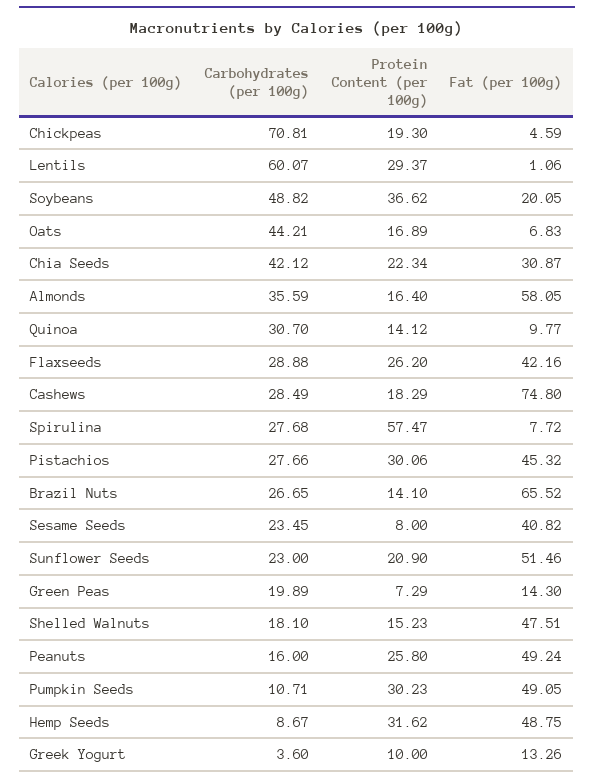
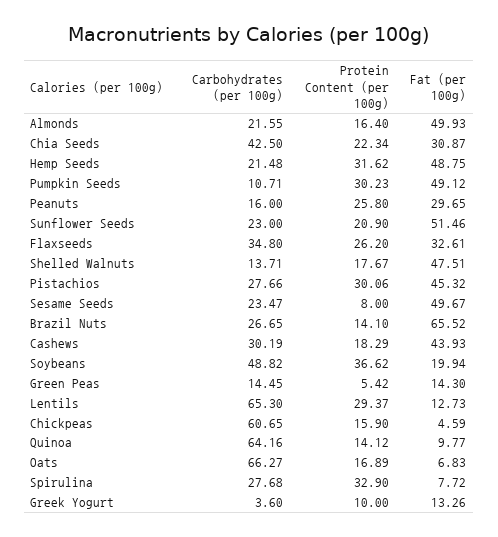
Carbohydrates (per 100g), Chickpeas: 70.81 -> 60.65
Protein Content (per 100g), Chickpeas: 19.3 -> 15.9
Carbohydrates (per 100g), Lentils: 60.07 -> 65.3
Fat (per 100g), Lentils: 1.06 -> 12.73
Fat (per 100g), Soybeans: 20.05 -> 19.94
Carbohydrates (per 100g), Oats: 44.21 -> 66.27
Carbohydrates (per 100g), Chia Seeds: 42.12 -> 42.5
Carbohydrates (per 100g), Almonds: 35.59 -> 21.55
Fat (per 100g), Almonds: 58.05 -> 49.93
Carbohydrates (per 100g), Quinoa: 30.7 -> 64.16
Carbohydrates (per 100g), Flaxseeds: 28.88 -> 34.8
Fat (per 100g), Flaxseeds: 42.16 -> 32.61
Carbohydrates (per 100g), Cashews: 28.49 -> 30.19
Fat (per 100g), Cashews: 74.8 -> 43.93
Protein Content (per 100g), Spirulina: 57.47 -> 32.9
Carbohydrates (per 100g), Sesame Seeds: 23.45 -> 23.47
Fat (per 100g), Sesame Seeds: 40.82 -> 49.67
Carbohydrates (per 100g), Green Peas: 19.89 -> 14.45
Protein Content (per 100g), Green Peas: 7.29 -> 5.42
Carbohydrates (per 100g), Shelled Walnuts: 18.1 -> 13.71
Protein Content (per 100g), Shelled Walnuts: 15.23 -> 17.67
Fat (per 100g), Peanuts: 49.24 -> 29.65
Fat (per 100g), Pumpkin Seeds: 49.05 -> 49.12
Carbohydrates (per 100g), Hemp Seeds: 8.67 -> 21.48

